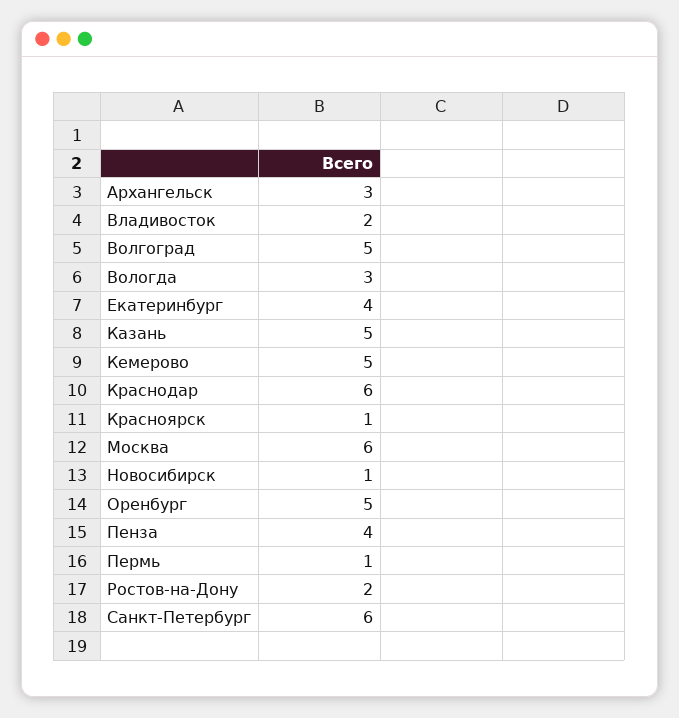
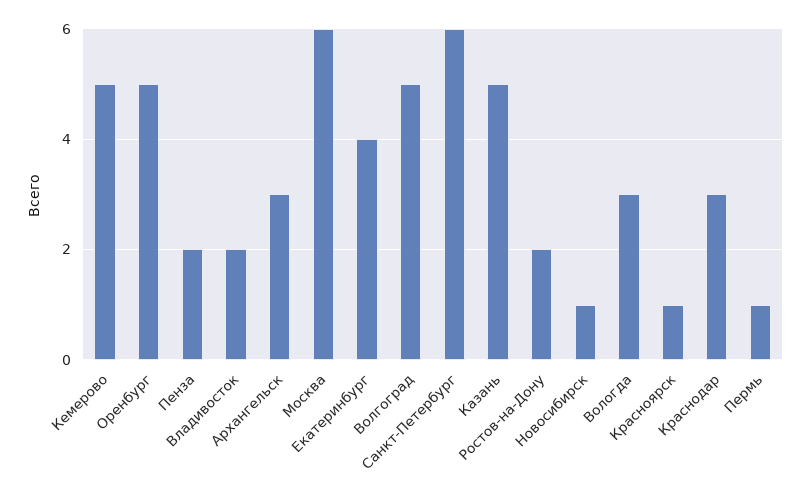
Краснодар: 6 -> 3
Пенза: 4 -> 2

